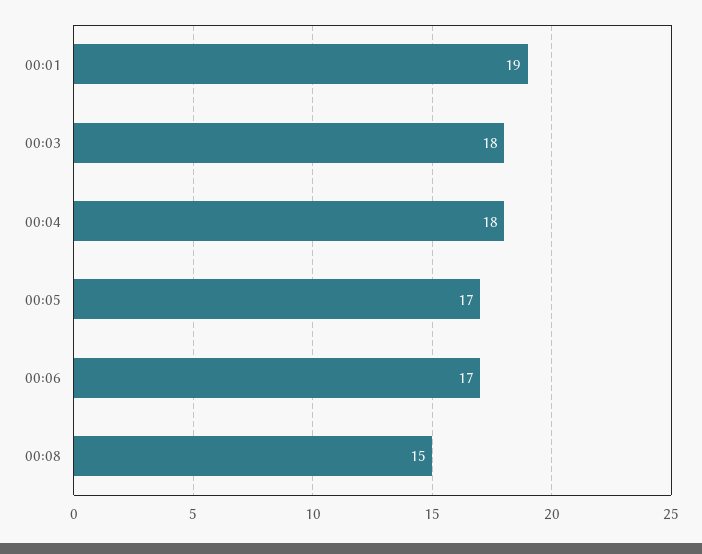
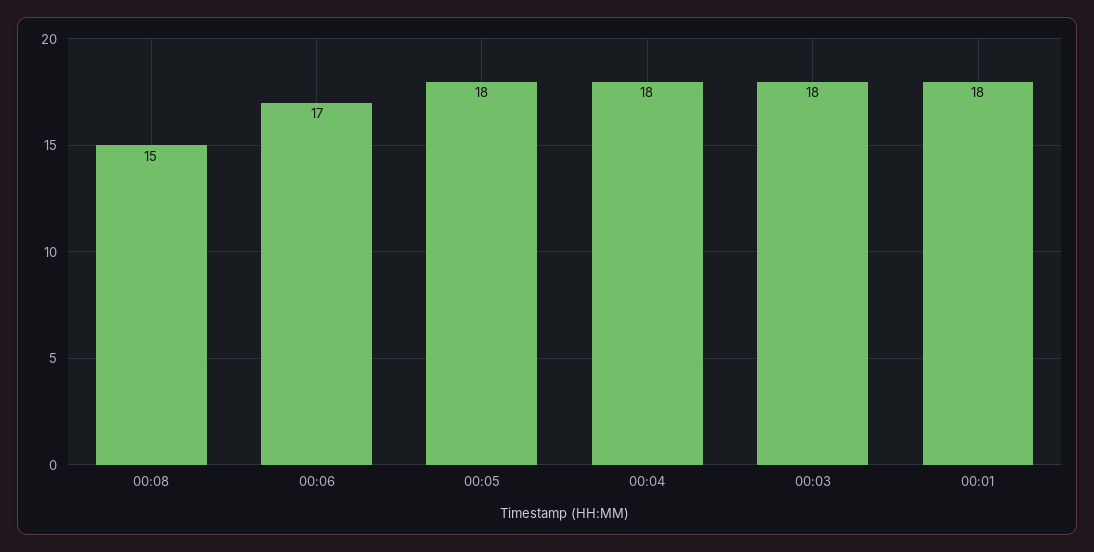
00:01: 19 -> 18
00:05: 17 -> 18

